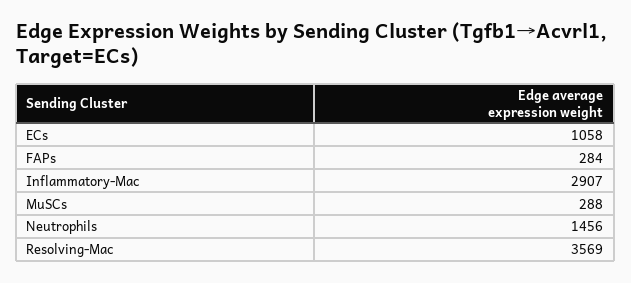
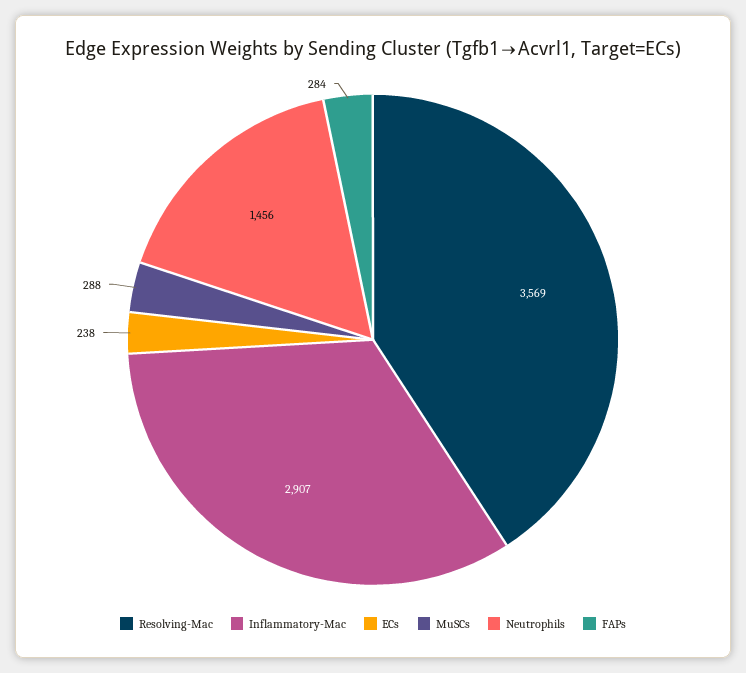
ECs: 1058 -> 238

